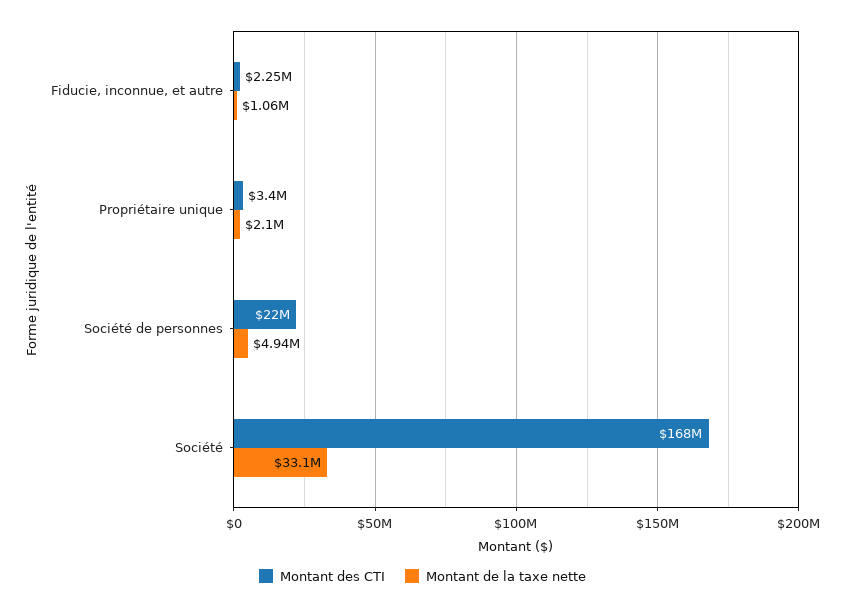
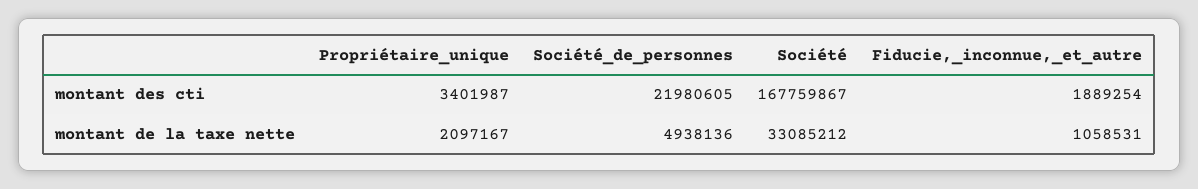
Montant des CTI, Fiducie, inconnue, et autre: 2250000 -> 1889254

